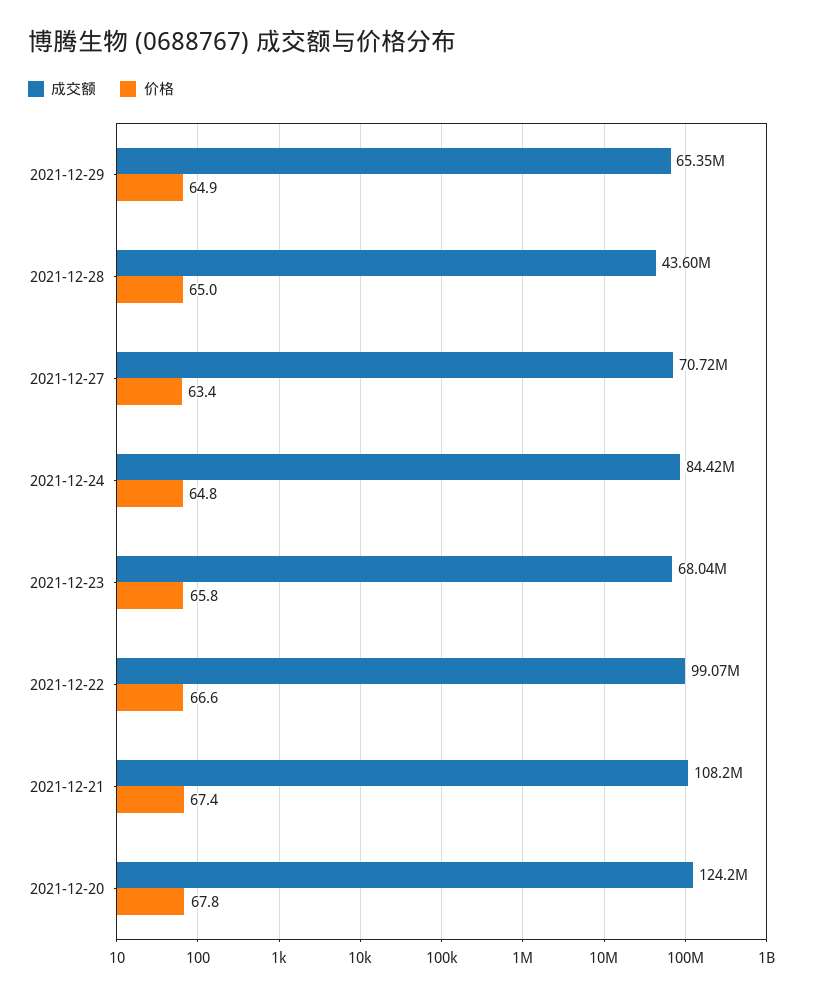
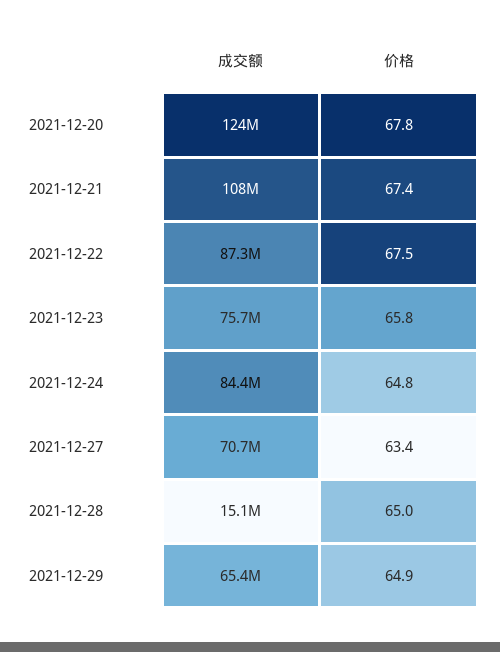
成交额, 2021-12-28: 43600000 -> 15100000
成交额, 2021-12-23: 68040000 -> 75700000
成交额, 2021-12-22: 99070000 -> 87300000
价格, 2021-12-22: 66.6 -> 67.5

